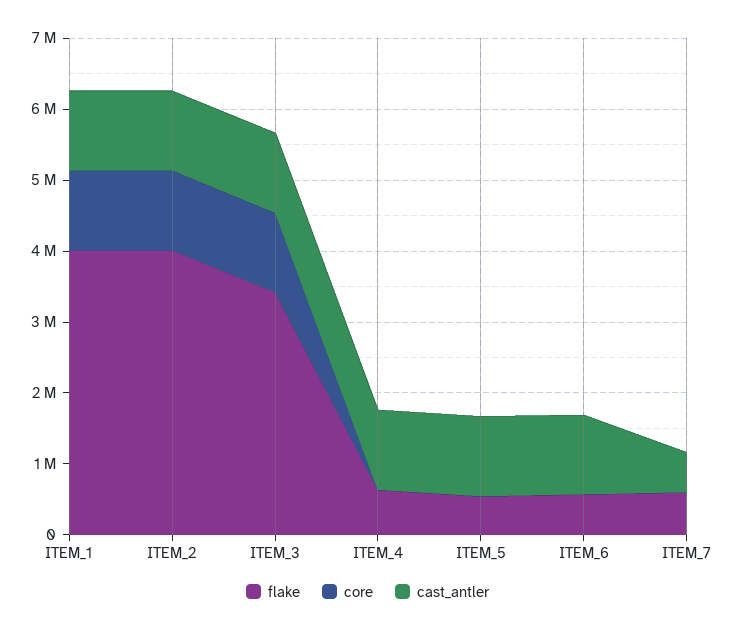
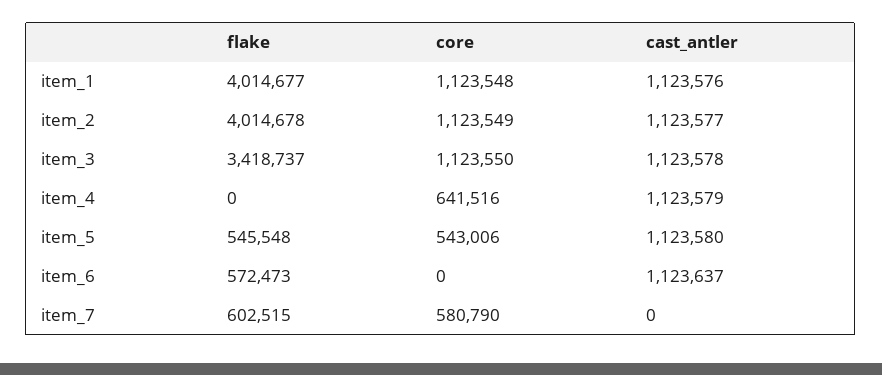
flake, ITEM_4: 600000 -> 0
core, ITEM_4: 0 -> 641516
core, ITEM_5: 0 -> 543006
core, ITEM_7: 0 -> 580790
cast_antler, ITEM_7: 600000 -> 0

